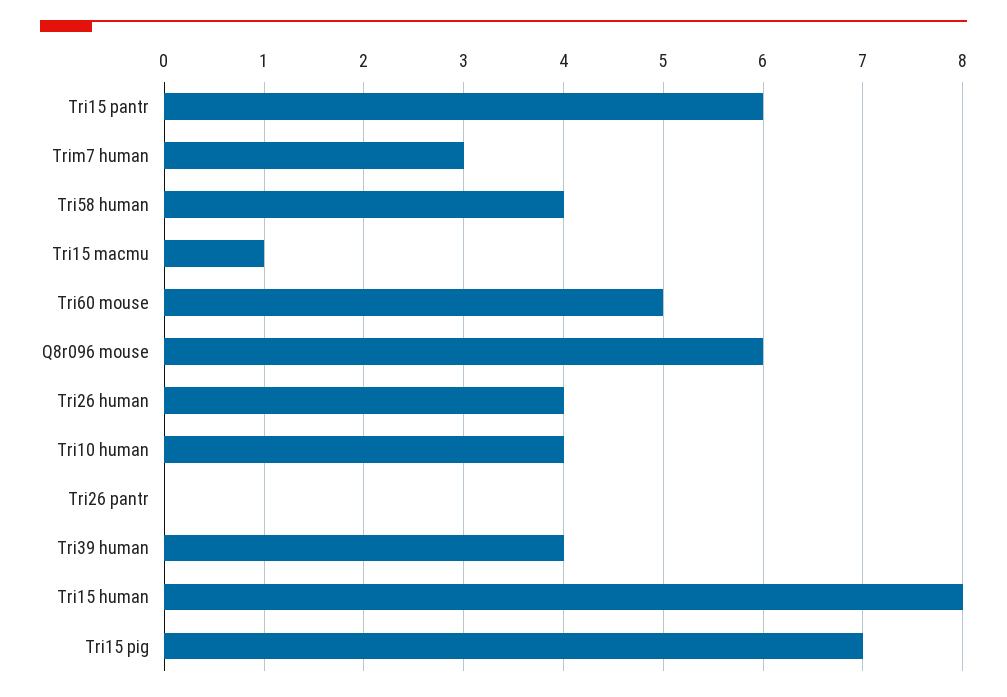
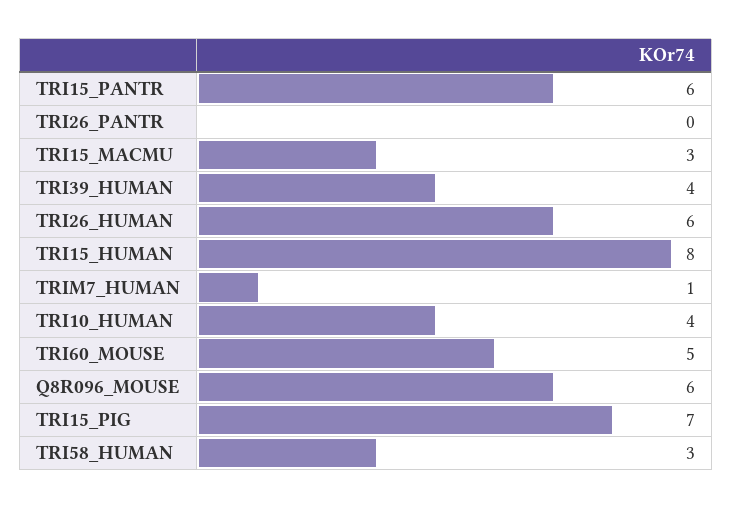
Trim7 human: 3 -> 1
Tri58 human: 4 -> 3
Tri15 macmu: 1 -> 3
Tri26 human: 4 -> 6

